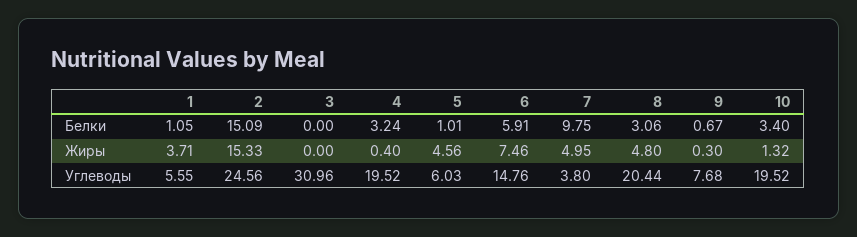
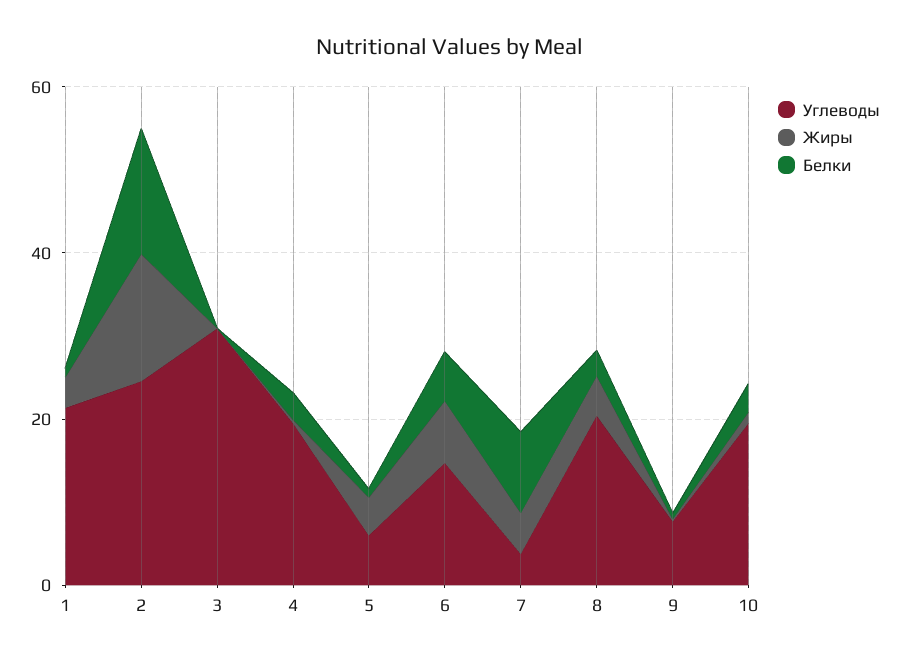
Углеводы, 1: 5.55 -> 20

